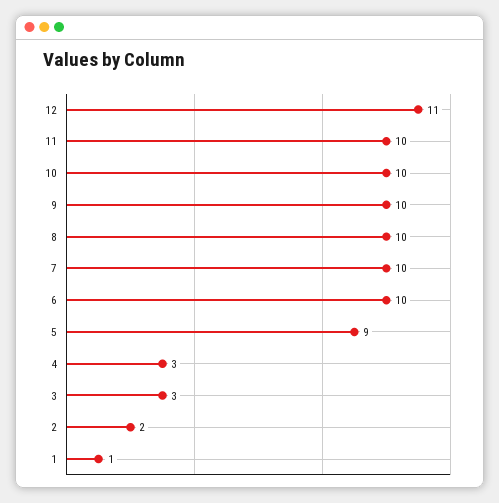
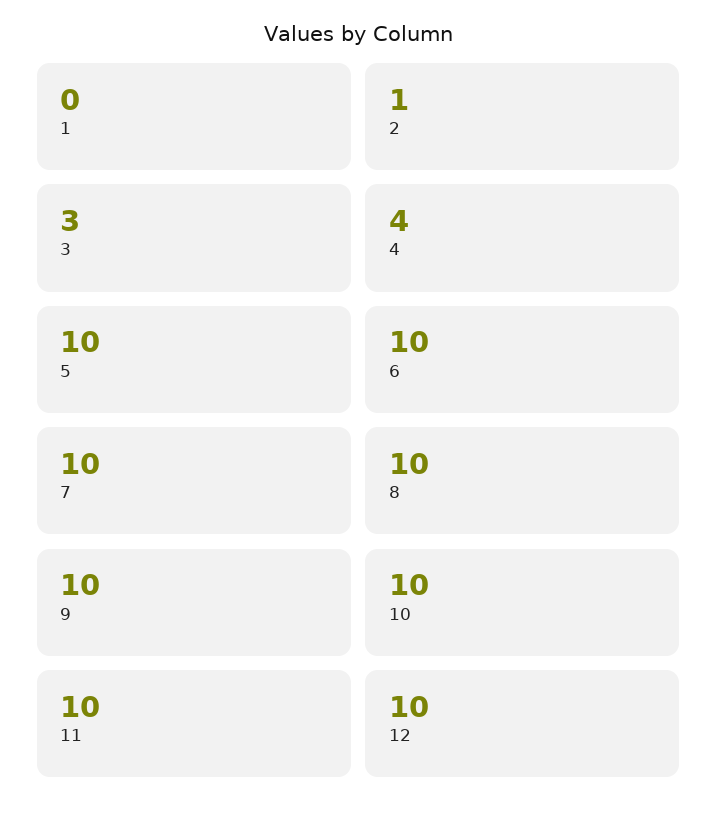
12: 11 -> 10
5: 9 -> 10
4: 3 -> 4
2: 2 -> 1
1: 1 -> 0

